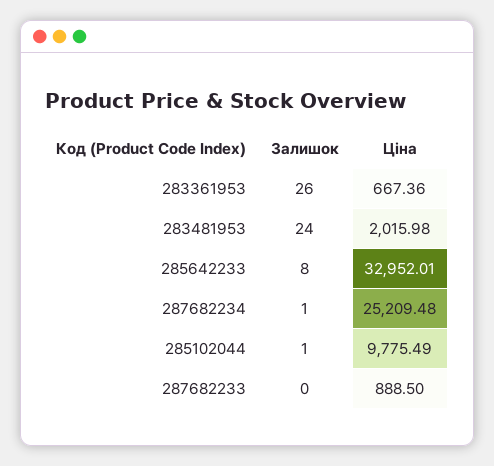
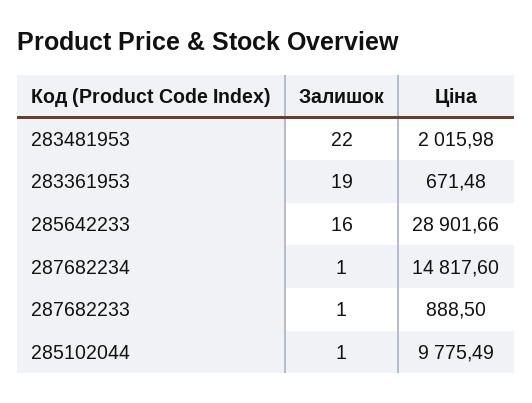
Залишок, 283361953: 26 -> 19
Ціна, 283361953: 667.36 -> 671.48
Залишок, 283481953: 24 -> 22
Залишок, 285642233: 8 -> 16
Ціна, 285642233: 32952.01 -> 28901.66
Ціна, 287682234: 25209.48 -> 14817.6
Залишок, 287682233: 0 -> 1

